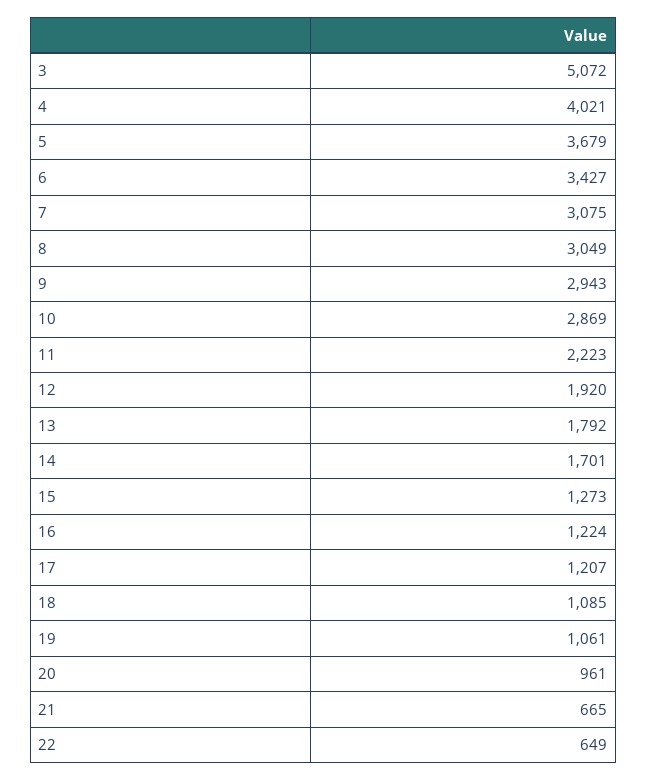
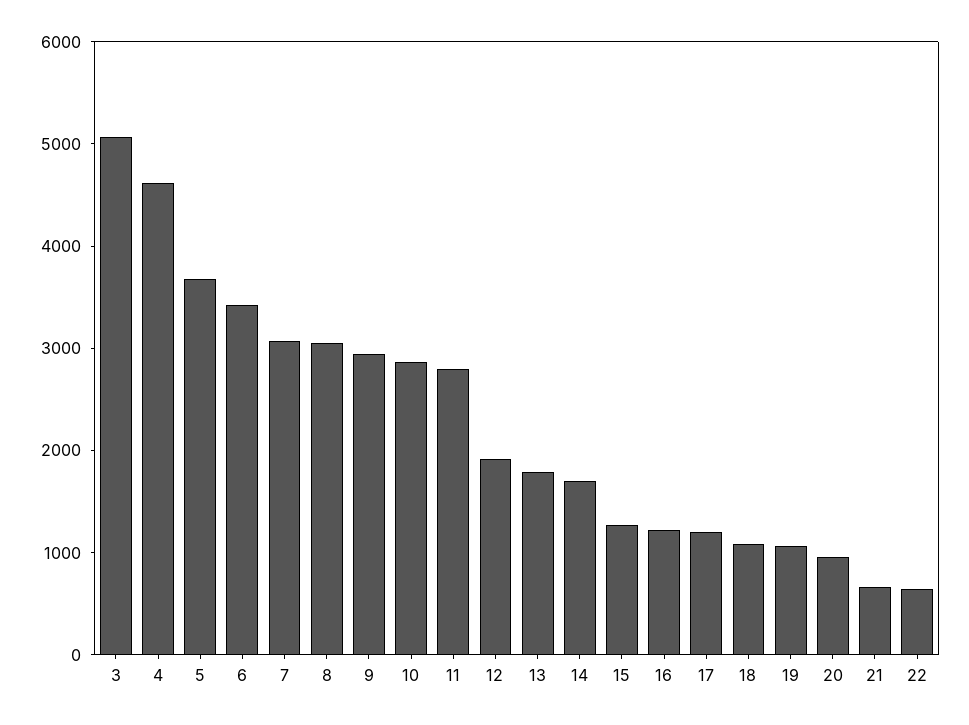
4: 4021 -> 4600
11: 2223 -> 2800

